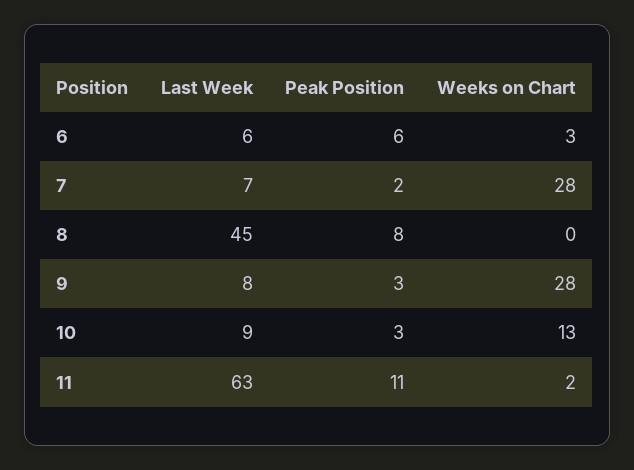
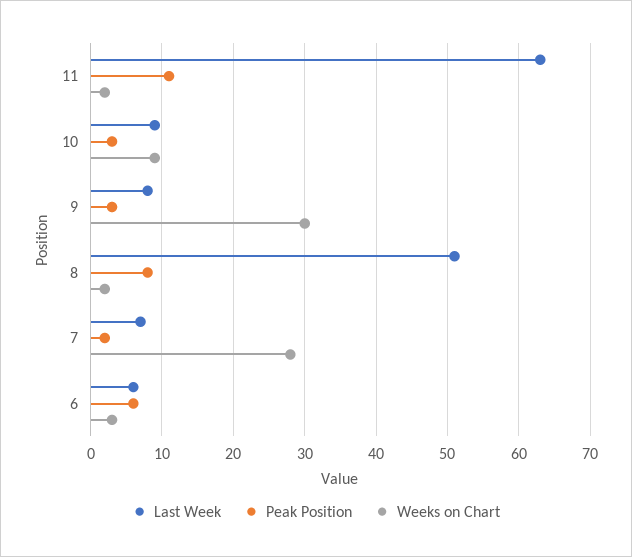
Last Week, 8: 45 -> 51
Weeks on Chart, 8: 0 -> 2
Weeks on Chart, 9: 28 -> 30
Weeks on Chart, 10: 13 -> 9

